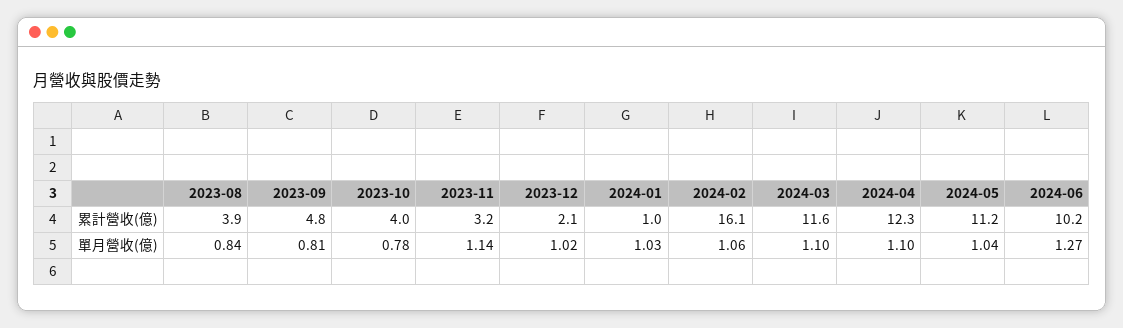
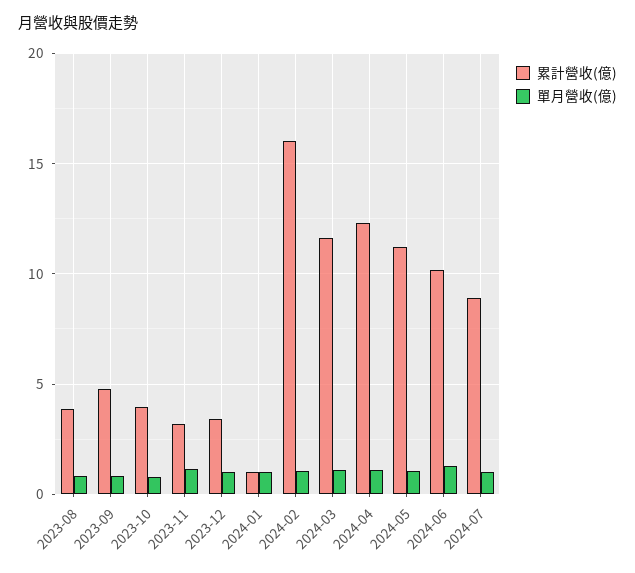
累計營收(億), 2023-12: 2.1 -> 3.5
累計營收(億), 2024-07: none -> 9
單月營收(億), 2024-07: none -> 1

